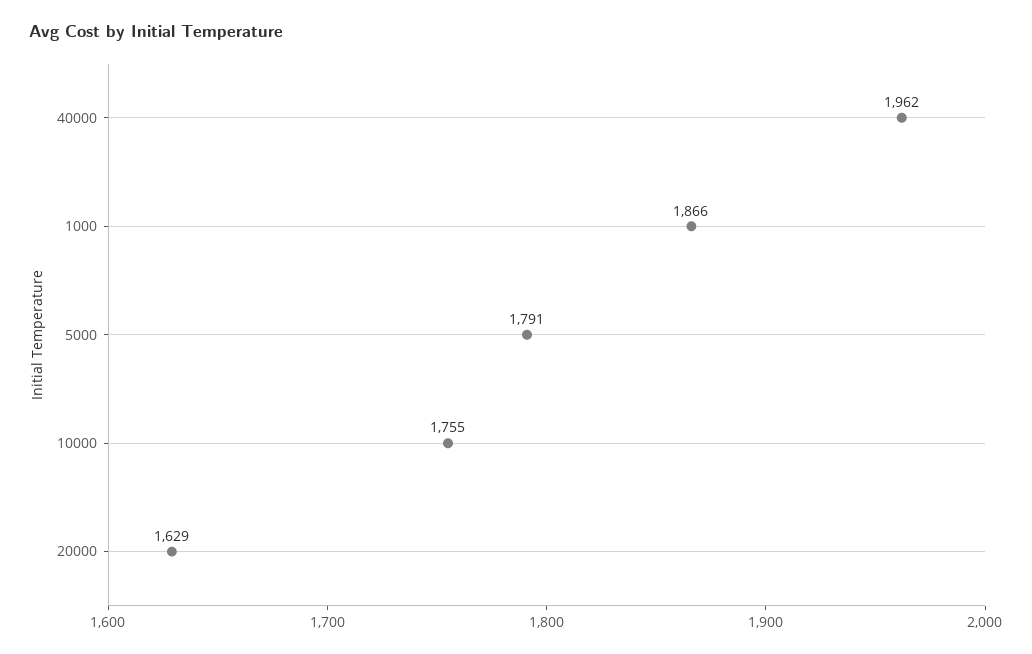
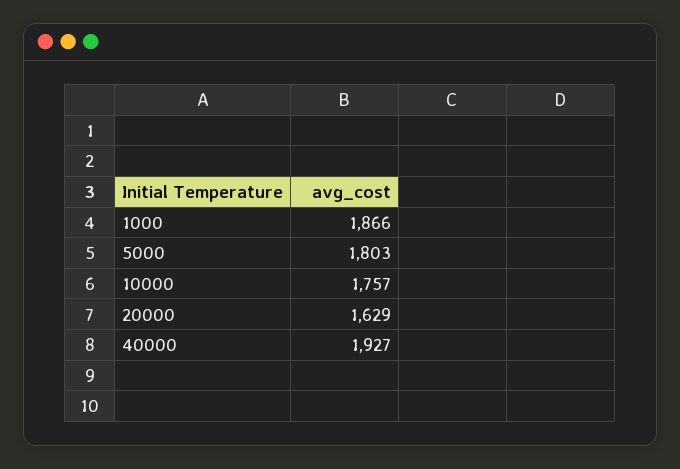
40000: 1962 -> 1927
5000: 1791 -> 1803
10000: 1755 -> 1757

